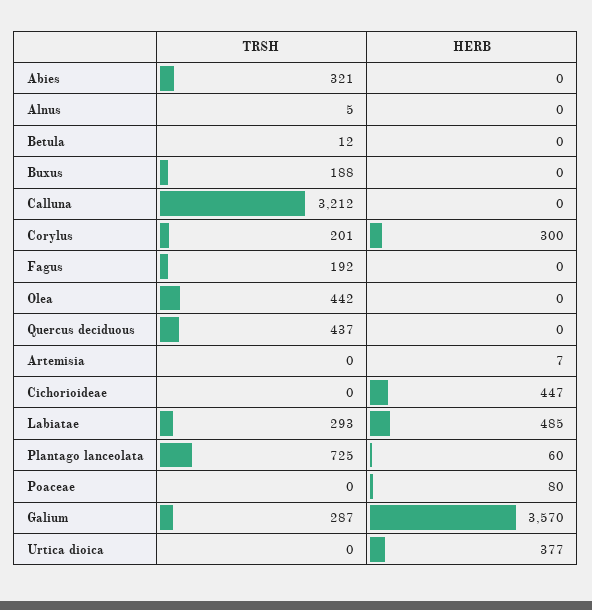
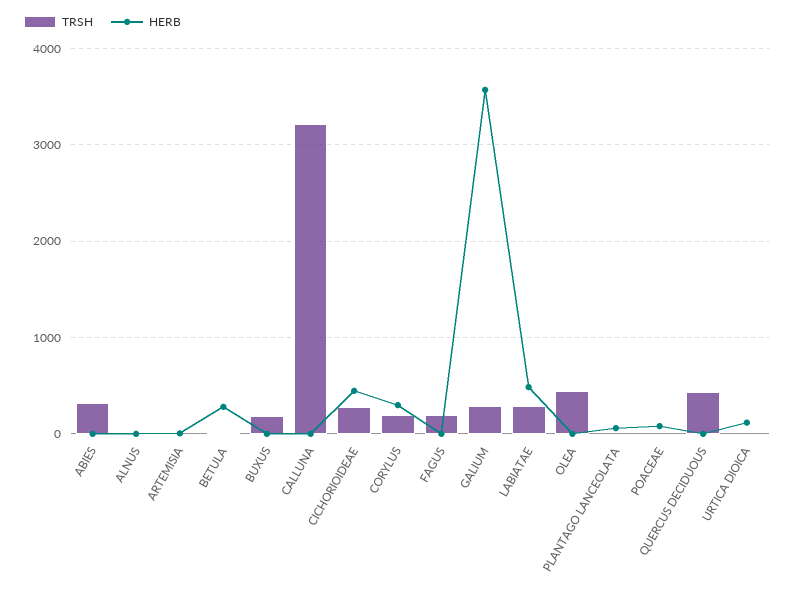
HERB, Betula: 0 -> 300
TRSH, Cichorioideae: 0 -> 300
TRSH, Plantago lanceolata: 725 -> 0
HERB, Urtica dioica: 377 -> 100

